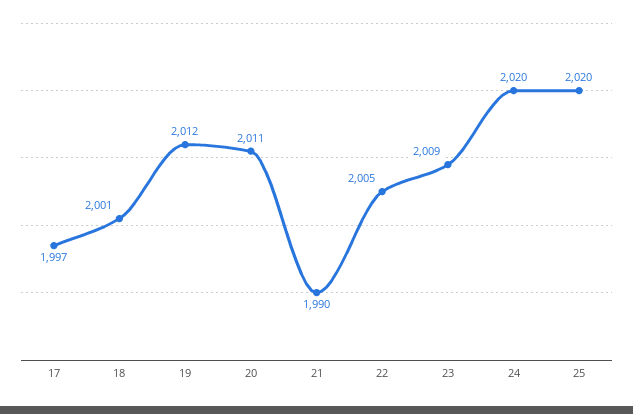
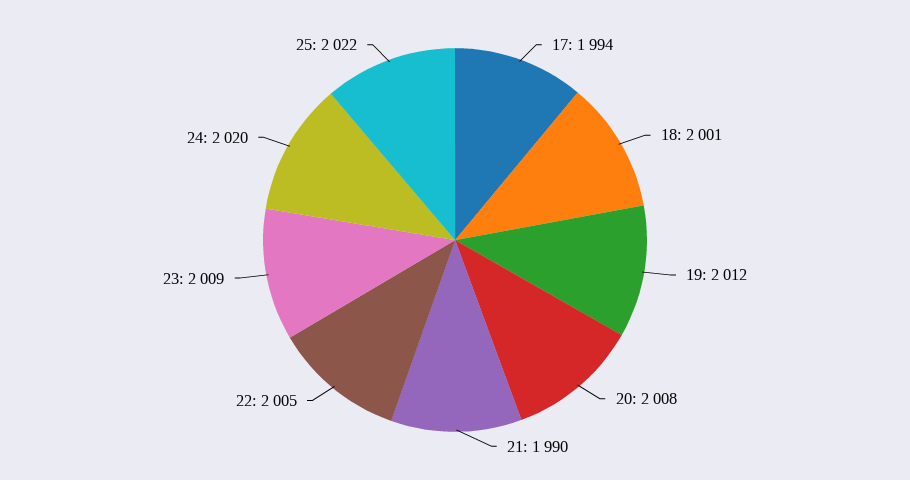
17: 1997 -> 1994
20: 2011 -> 2008
25: 2020 -> 2022

